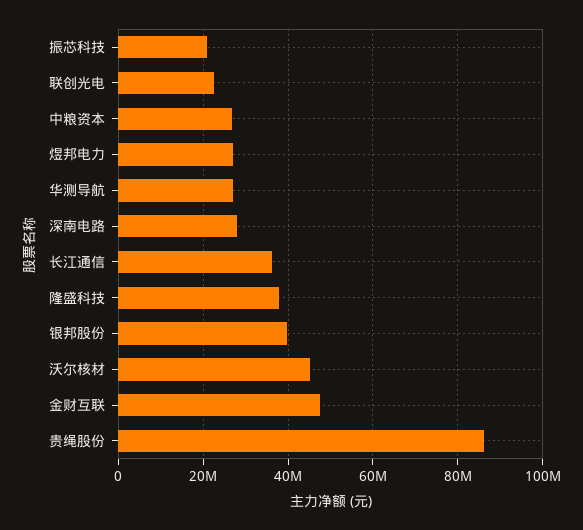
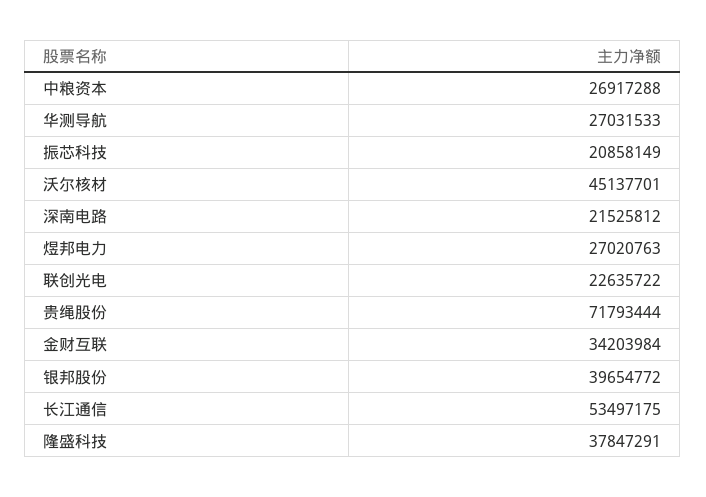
深南电路: 28000000 -> 21525812
长江通信: 36000000 -> 53497175
金财互联: 48000000 -> 34203984
贵绳股份: 86000000 -> 71793444

